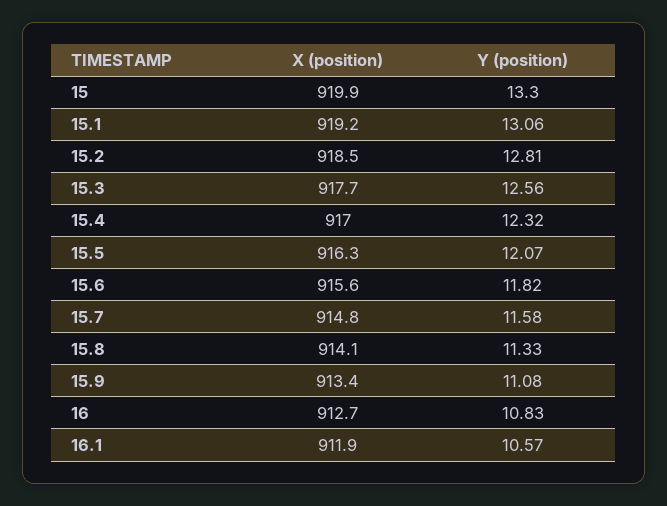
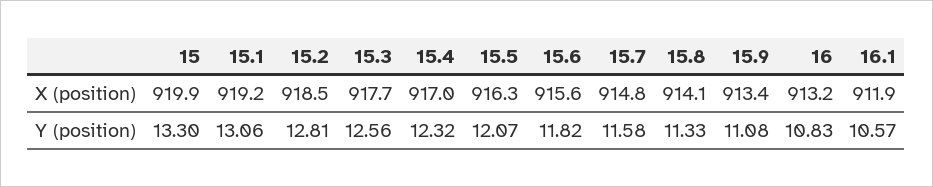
X (position), 16: 912.7 -> 913.2

